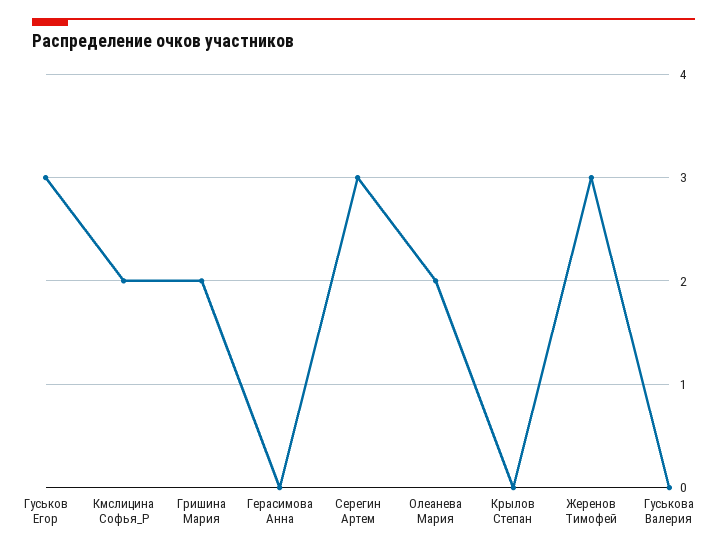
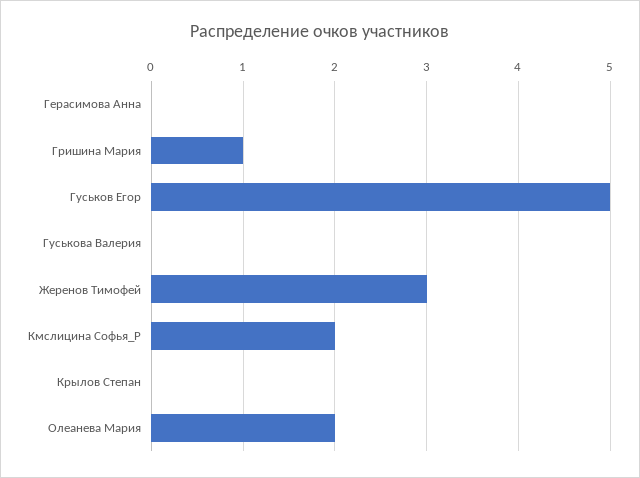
Гуськов Егор: 3 -> 5
Гришина Мария: 2 -> 1
Серегин Артем: 3 -> none

